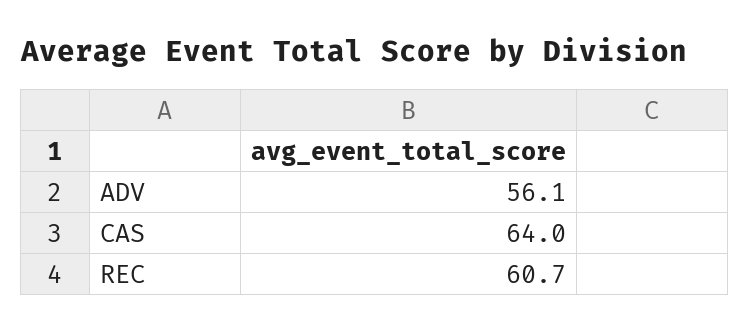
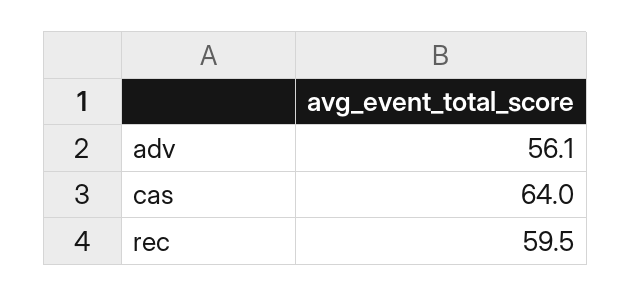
REC: 60.7 -> 59.5

